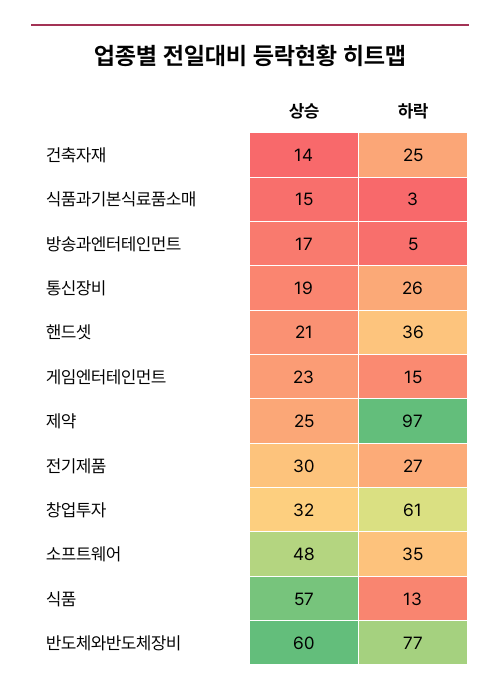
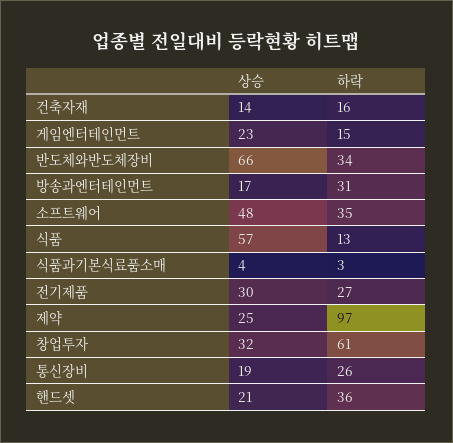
하락, 건축자재: 25 -> 16
상승, 식품과기본식료품소매: 15 -> 4
하락, 방송과엔터테인먼트: 5 -> 31
상승, 반도체와반도체장비: 60 -> 66
하락, 반도체와반도체장비: 77 -> 34

